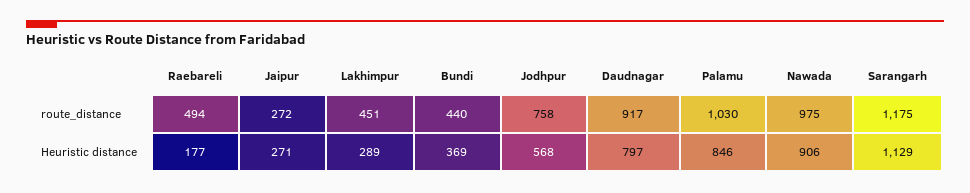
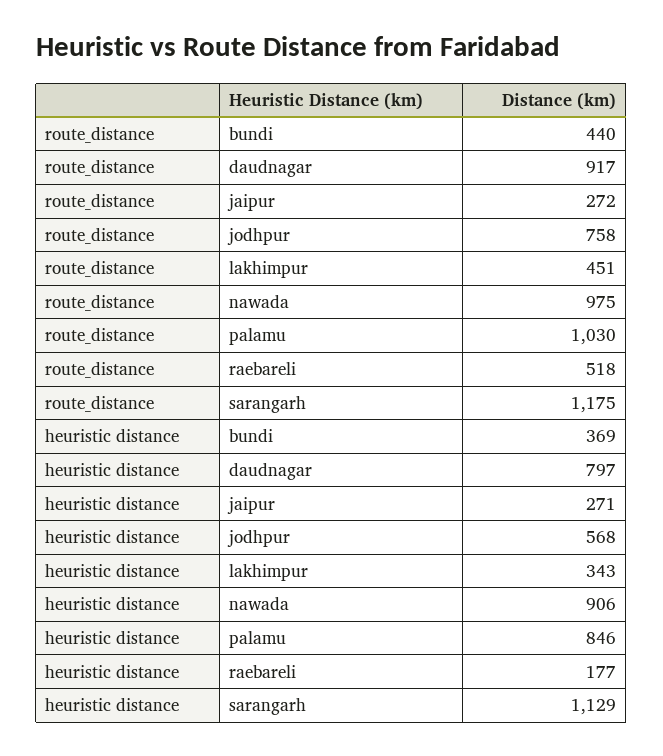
Raebareli, route_distance: 494 -> 518
Lakhimpur, Heuristic distance: 289 -> 343

